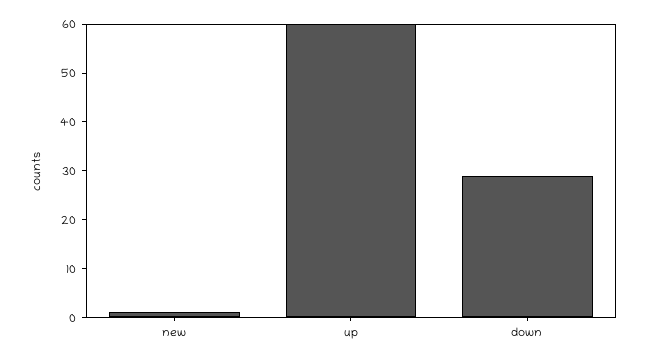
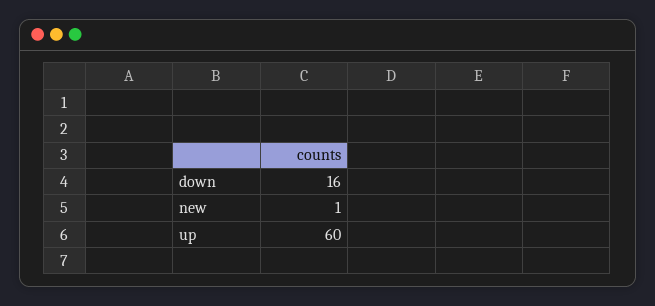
down: 30 -> 16

